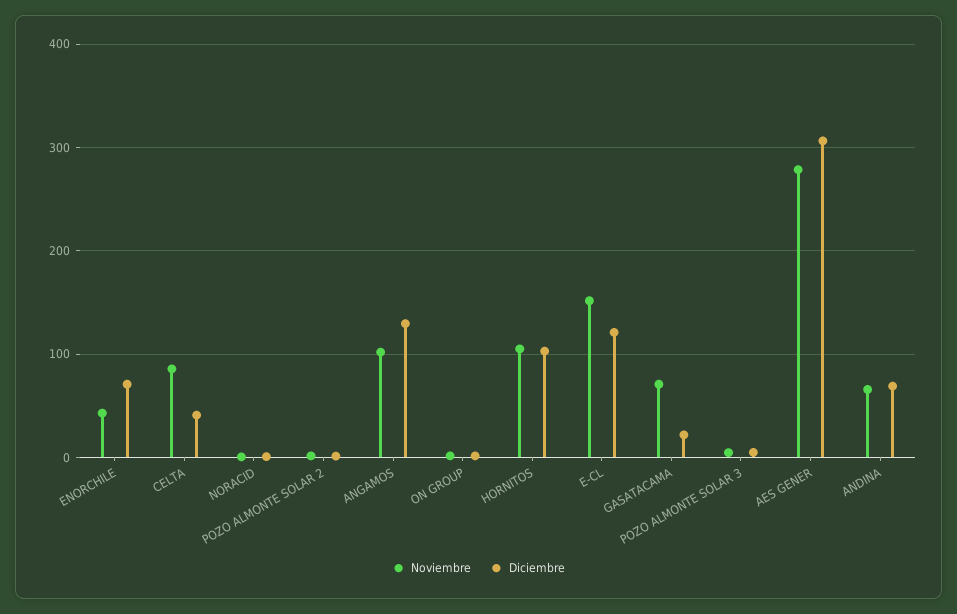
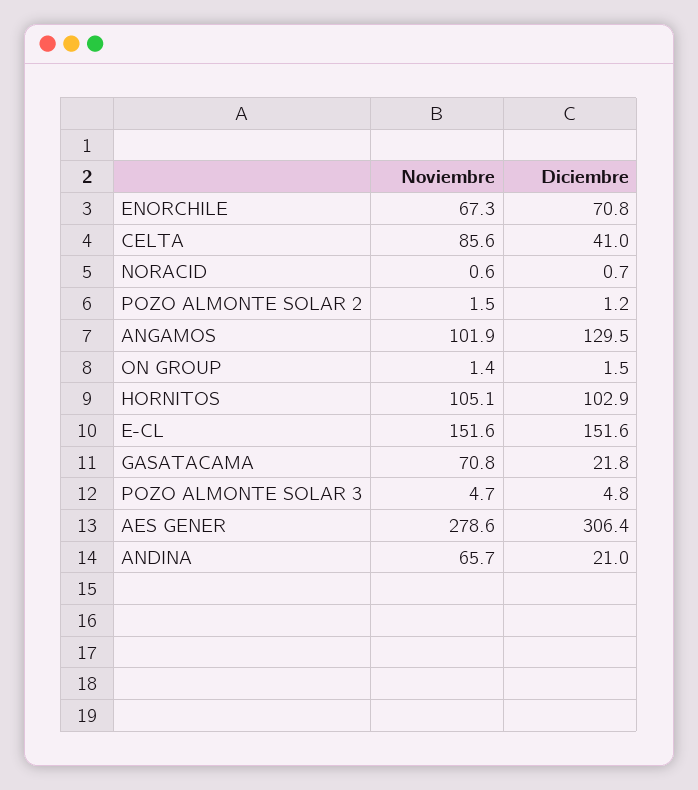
Noviembre, ENORCHILE: 40 -> 67.3
Diciembre, E-CL: 120 -> 151.6
Diciembre, ANDINA: 70 -> 21

